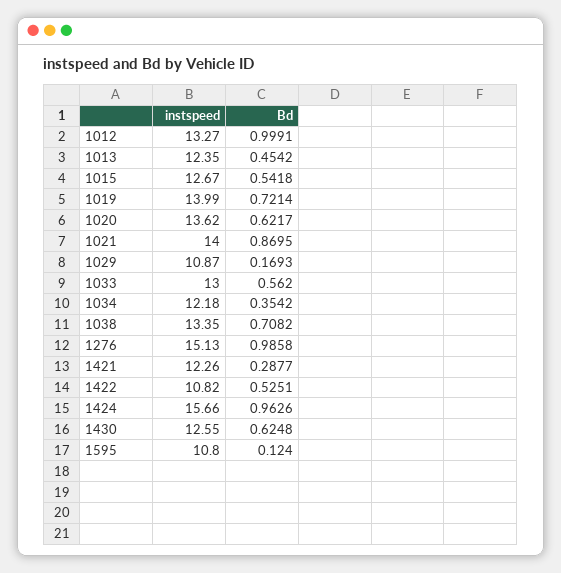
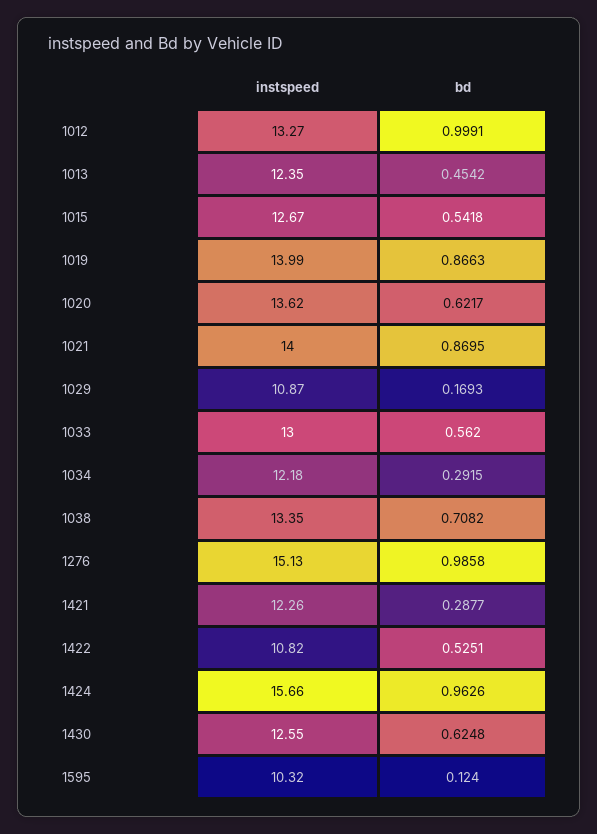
Bd, 1019: 0.7214 -> 0.8663
Bd, 1034: 0.3542 -> 0.2915
instspeed, 1595: 10.8 -> 10.32

